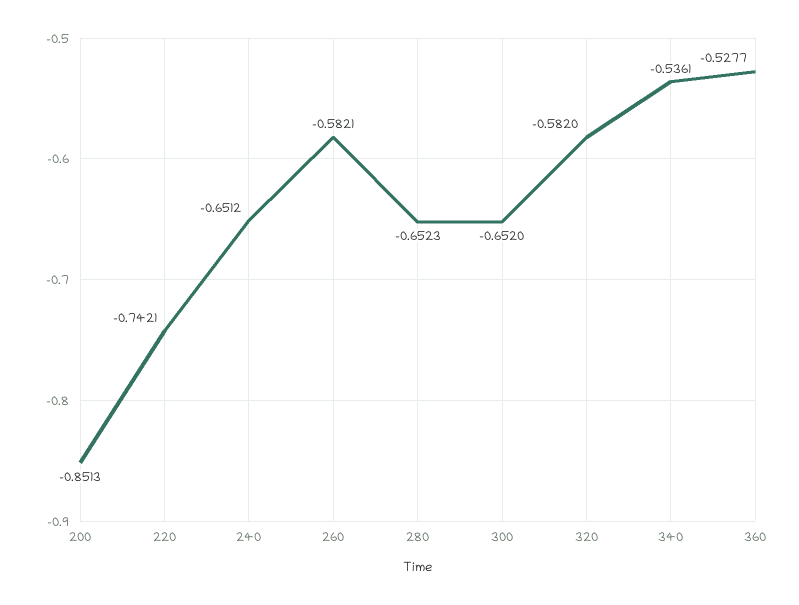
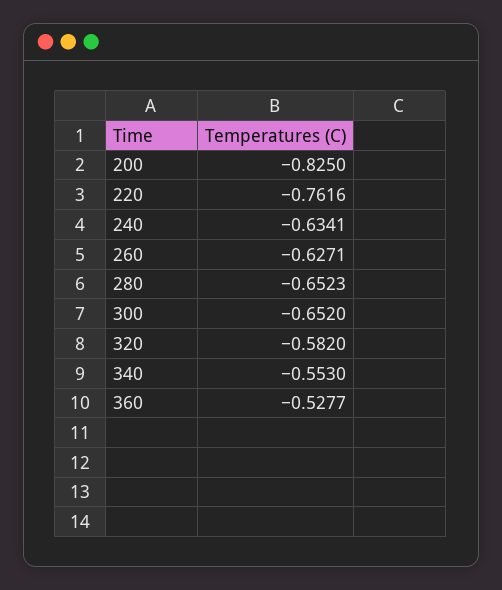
200: -0.8513 -> -0.825
220: -0.7421 -> -0.7616
240: -0.6512 -> -0.6341
260: -0.5821 -> -0.6271
340: -0.5361 -> -0.553

